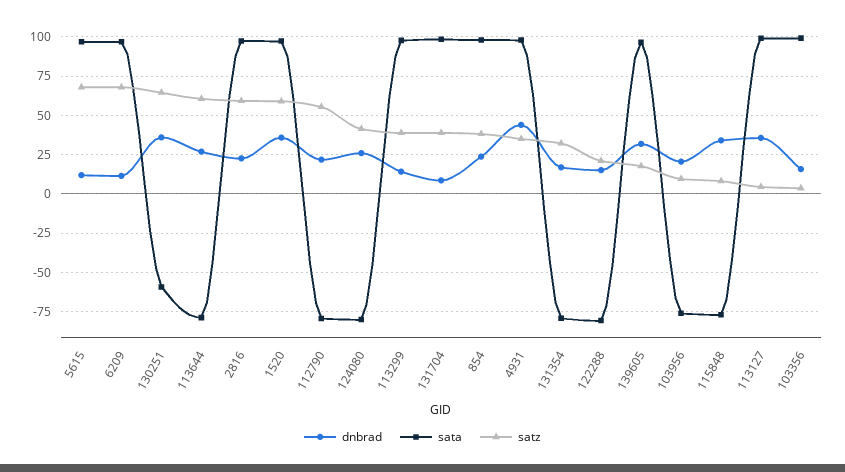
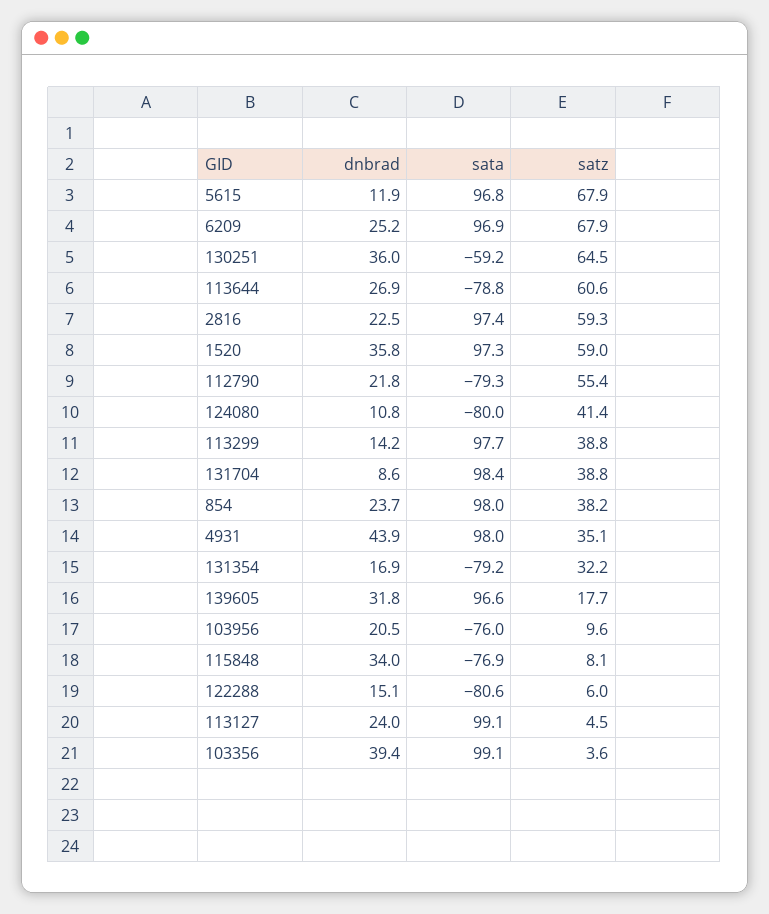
dnbrad, 6209: 10 -> 25.2
dnbrad, 124080: 25 -> 10.8
satz, 122288: 20 -> 6
dnbrad, 113127: 35 -> 24
dnbrad, 103356: 15 -> 39.4

